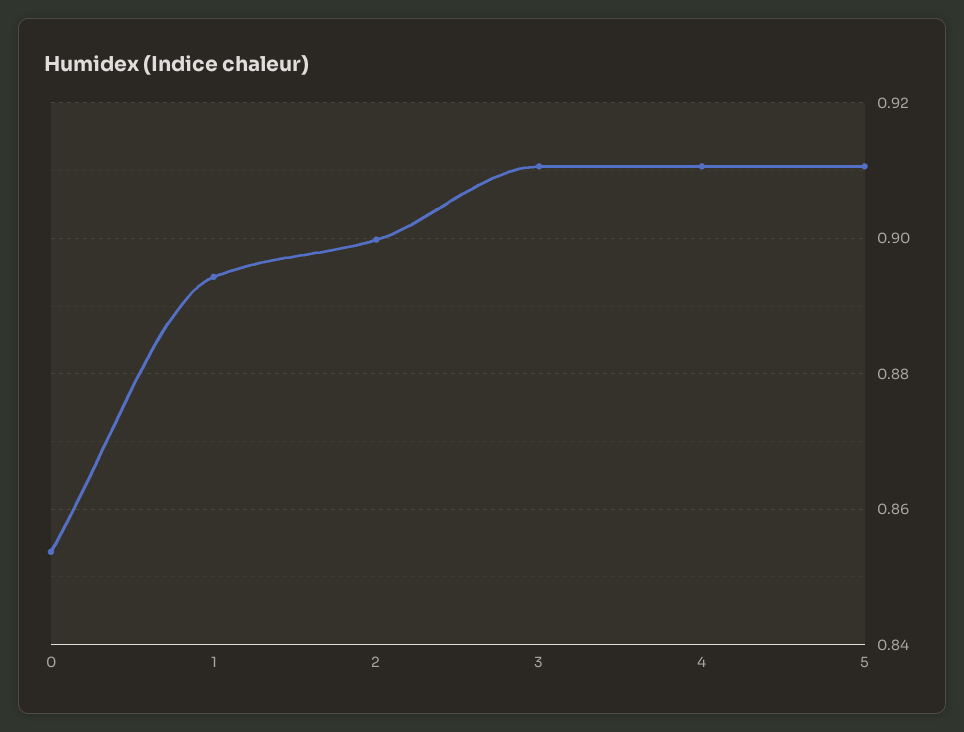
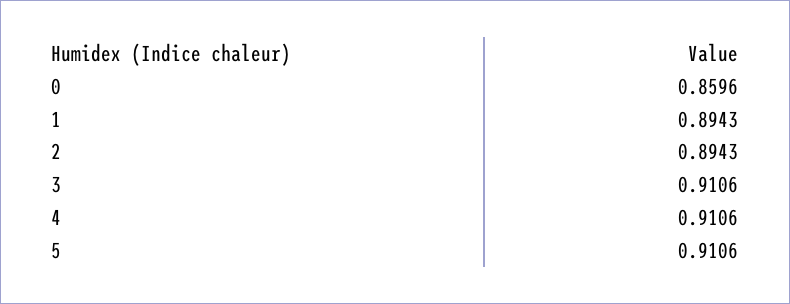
0: 0.854 -> 0.8596
2: 0.9 -> 0.8943

